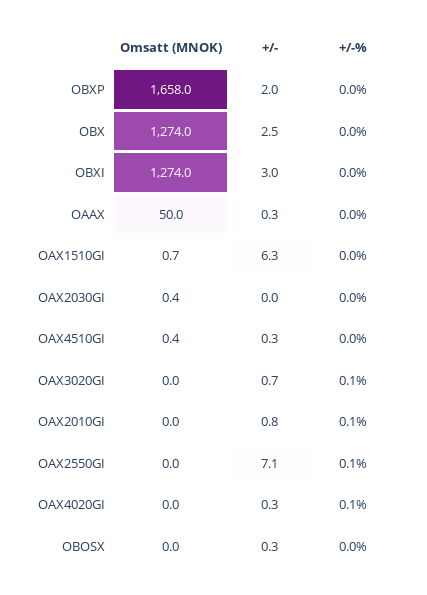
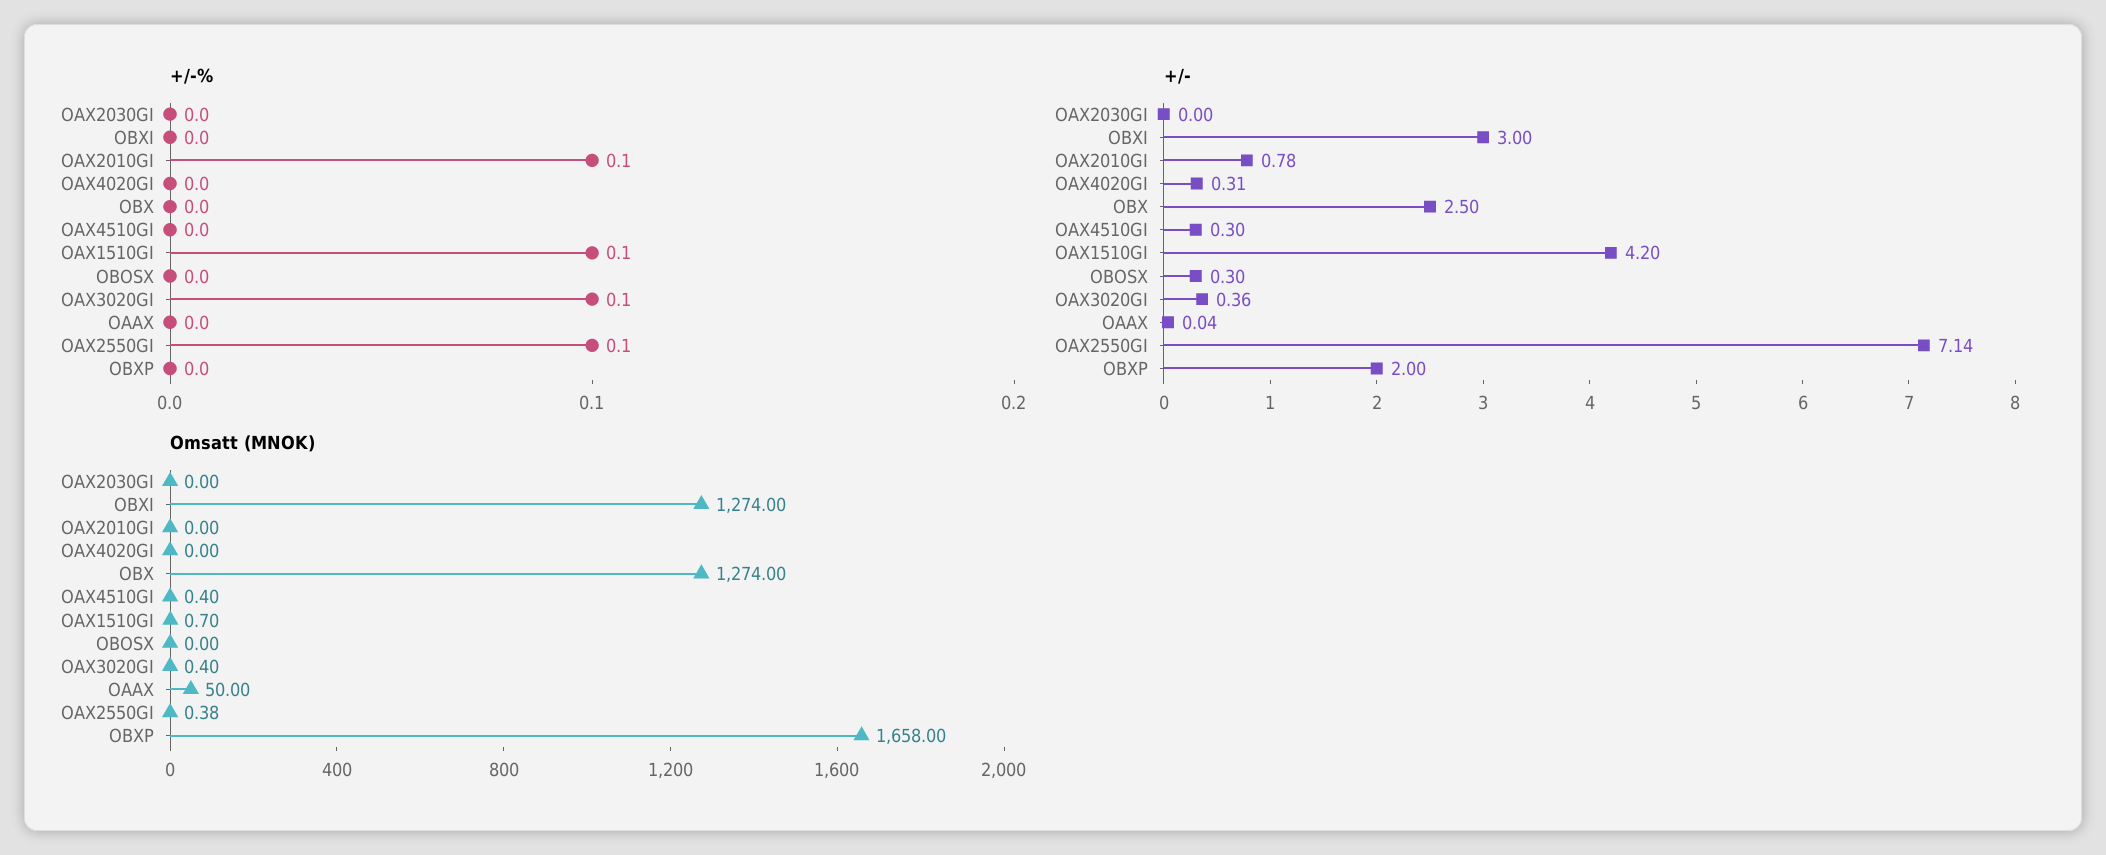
+/-, OAAX: 0.3 -> 0.04
+/-, OAX1510GI: 6.3 -> 4.2
+/-%, OAX1510GI: 0 -> 0.1
Omsatt (MNOK), OAX2030GI: 0.4 -> 0
Omsatt (MNOK), OAX3020GI: 0 -> 0.4
+/-, OAX3020GI: 0.7 -> 0.36
Omsatt (MNOK), OAX2550GI: 0 -> 0.38
+/-%, OAX4020GI: 0.1 -> 0

